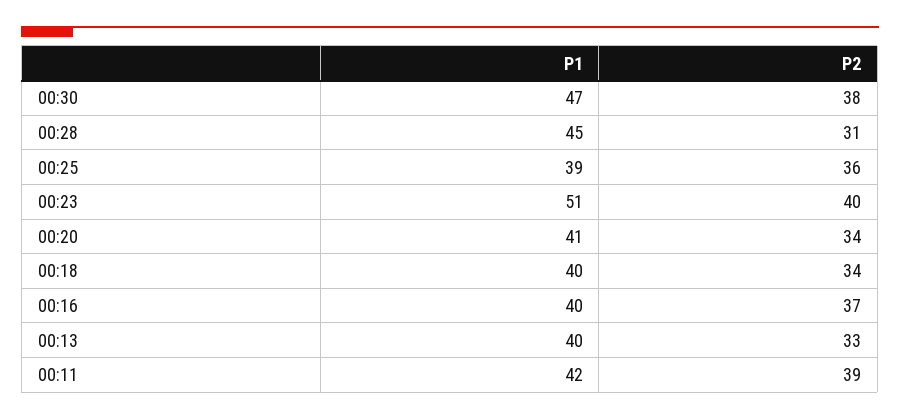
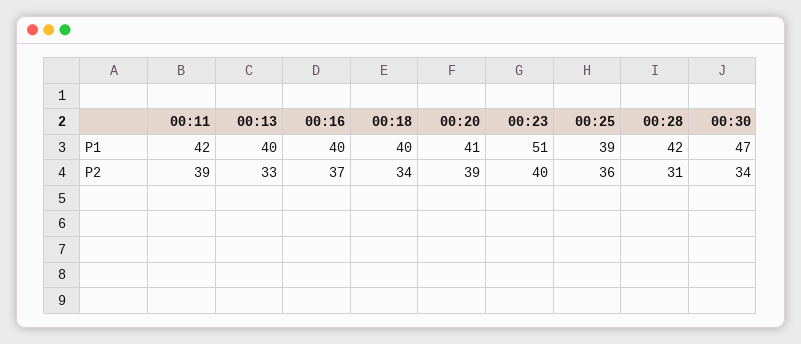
P2, 00:30: 38 -> 34
P1, 00:28: 45 -> 42
P2, 00:20: 34 -> 39

